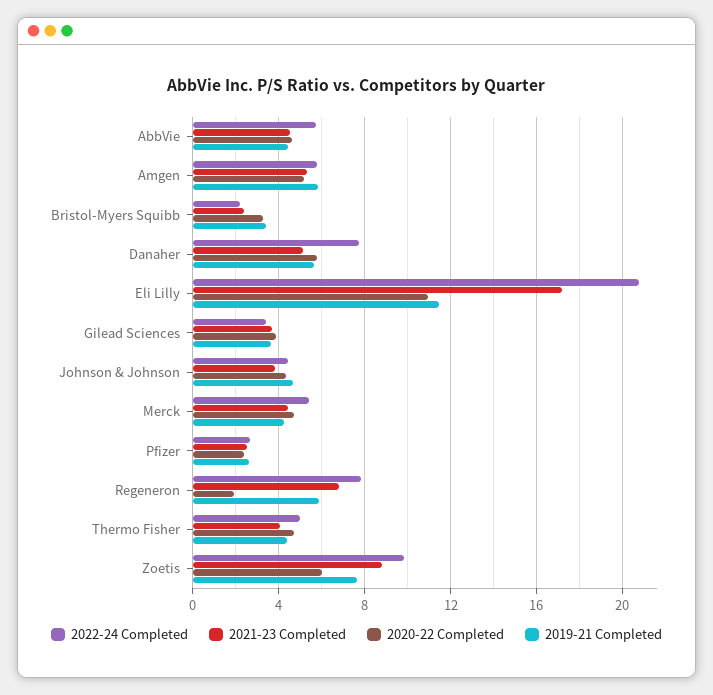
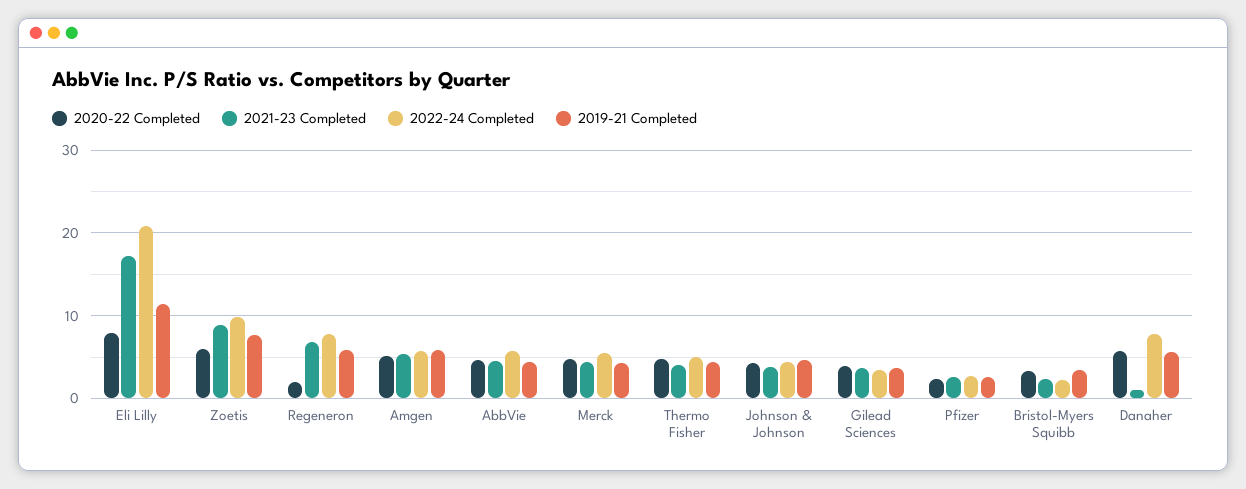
2021-23 Completed, Danaher: 5 -> 1
2020-22 Completed, Eli Lilly: 11 -> 8

